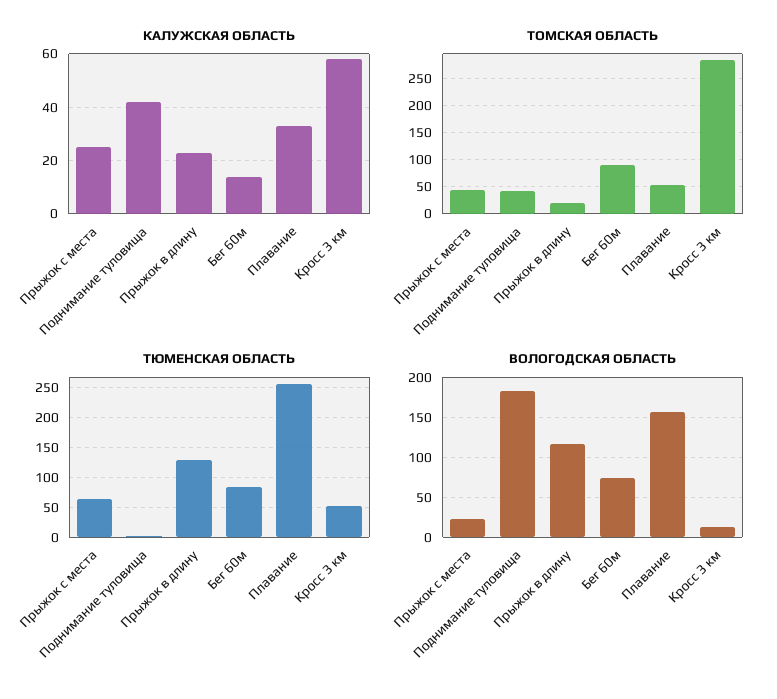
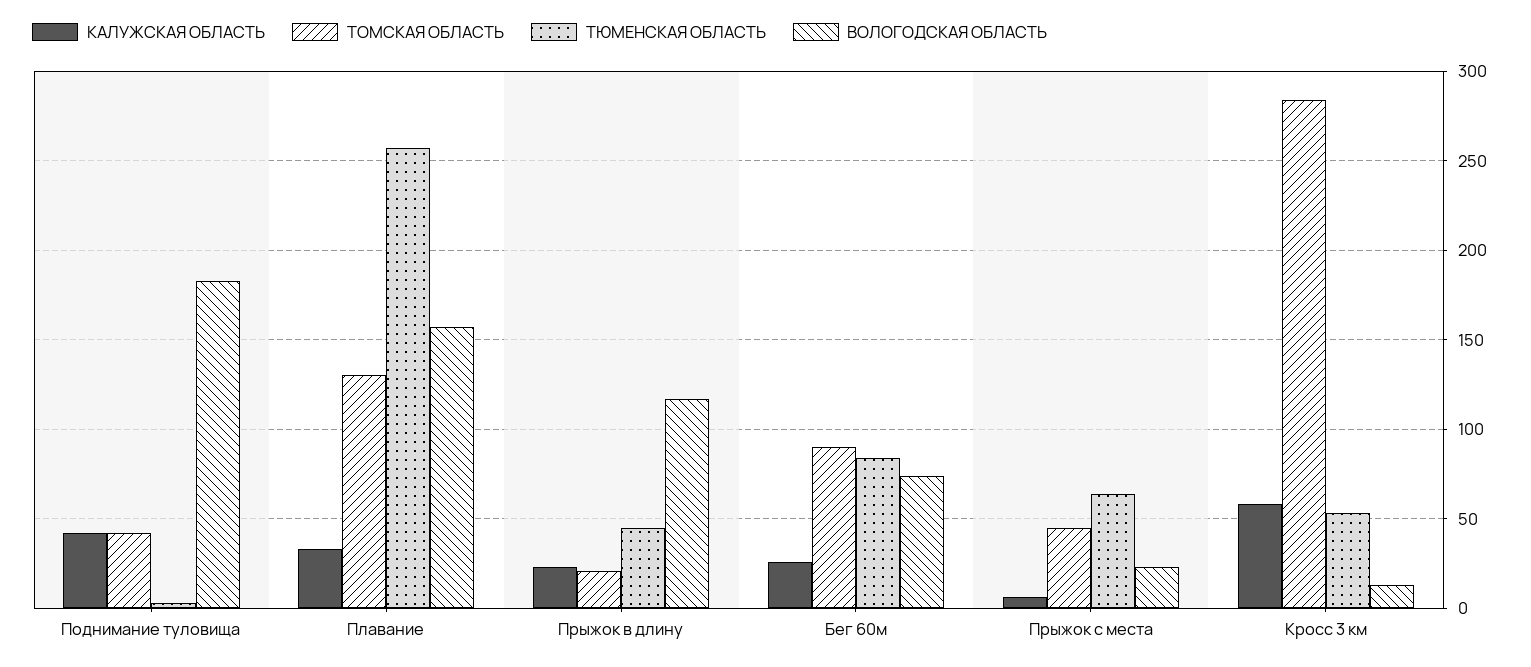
КАЛУЖСКАЯ ОБЛАСТЬ, Прыжок с места: 25 -> 5
КАЛУЖСКАЯ ОБЛАСТЬ, Бег 60м: 15 -> 25
ТОМСКАЯ ОБЛАСТЬ, Плавание: 50 -> 130
ТЮМЕНСКАЯ ОБЛАСТЬ, Прыжок в длину: 125 -> 45

